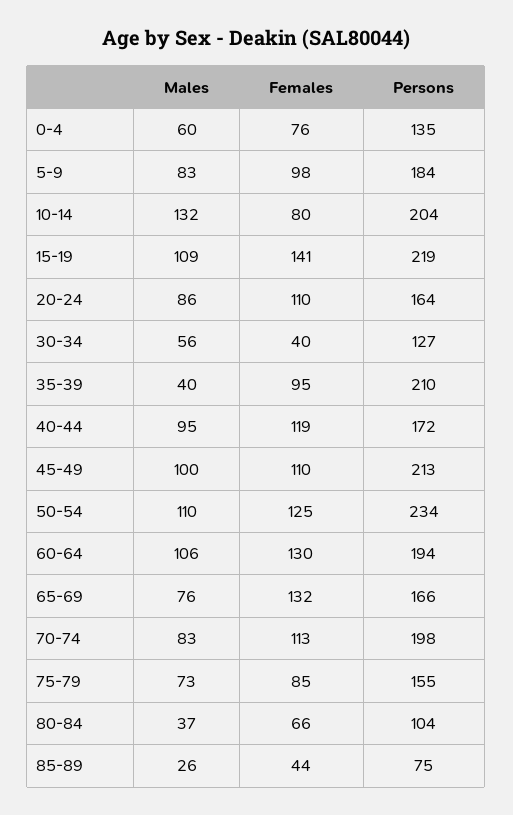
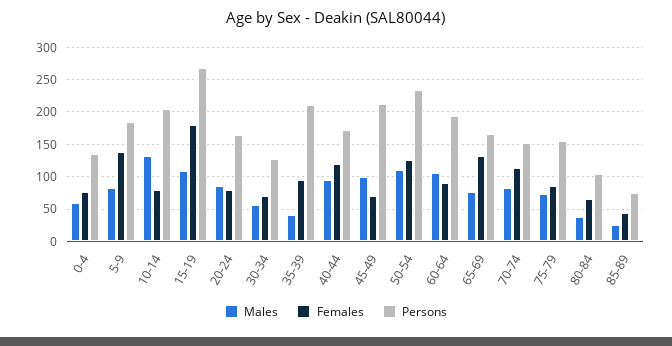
Females, 5-9: 98 -> 140
Females, 15-19: 141 -> 180
Persons, 15-19: 219 -> 270
Females, 20-24: 110 -> 80
Females, 30-34: 40 -> 70
Females, 45-49: 110 -> 70
Females, 60-64: 130 -> 90
Persons, 70-74: 198 -> 150

